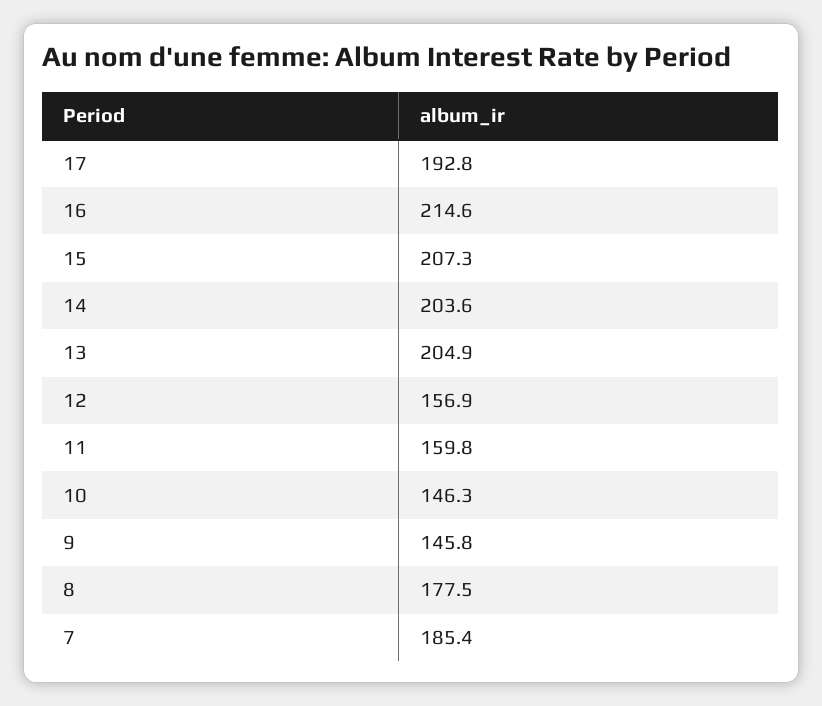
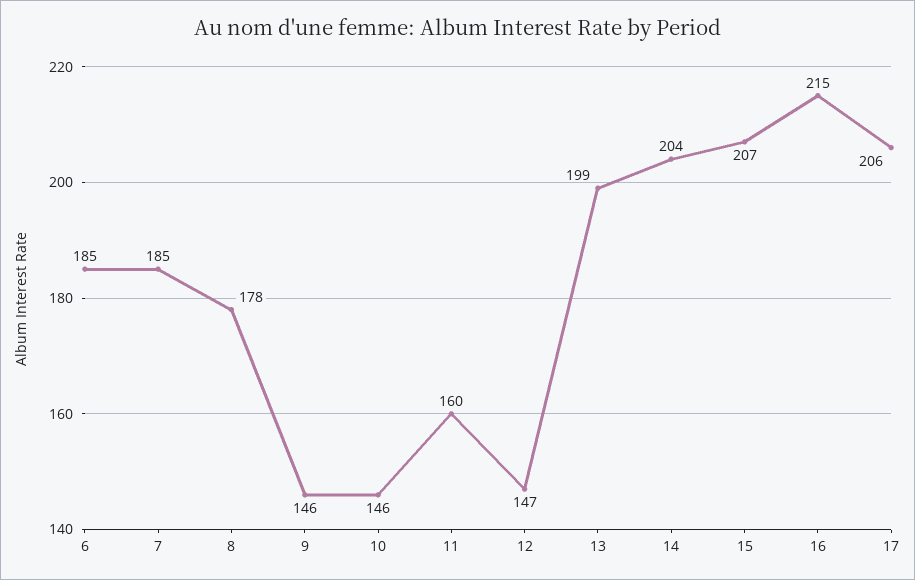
17: 192.8 -> 206
13: 204.9 -> 199
12: 156.9 -> 147
6: none -> 185

